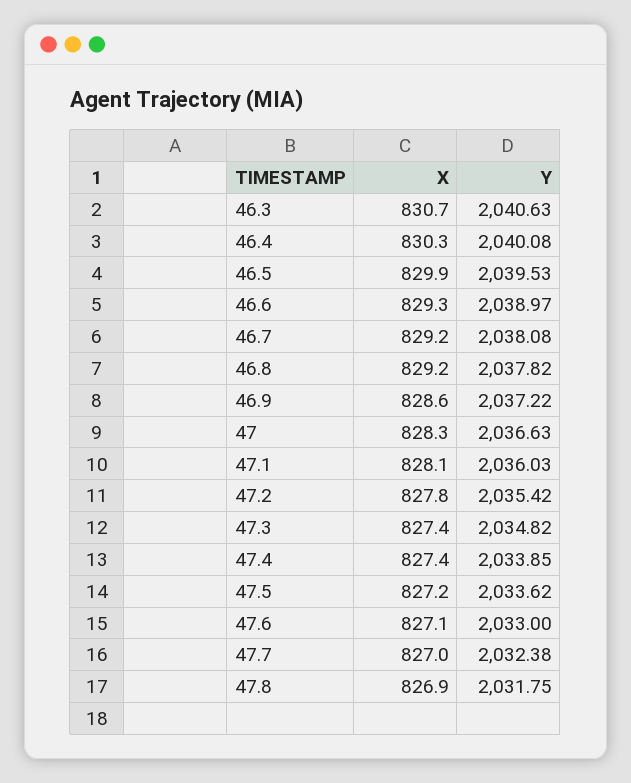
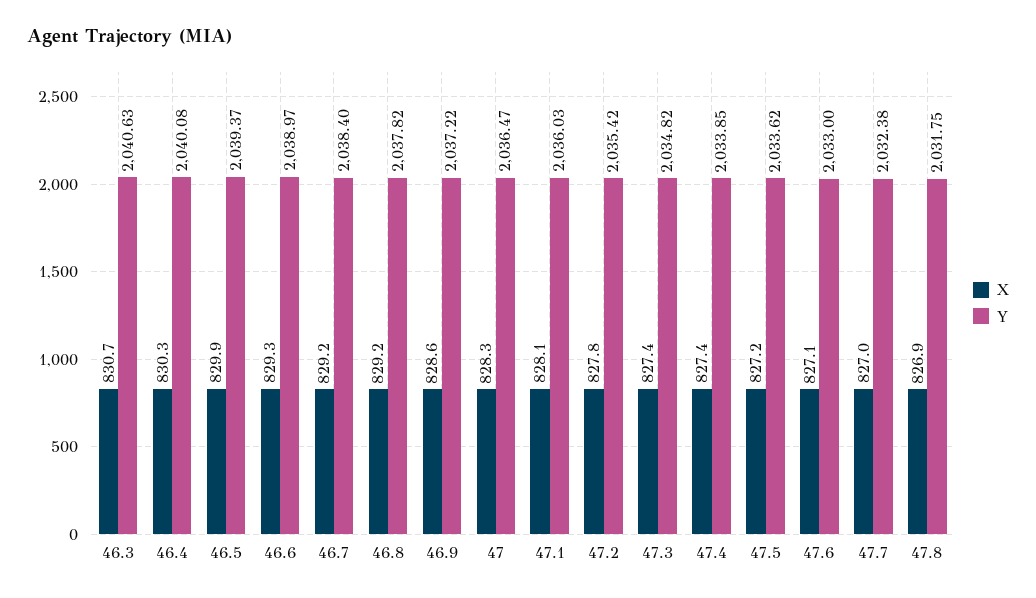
Y, 46.5: 2039.53 -> 2039.37
Y, 46.7: 2038.08 -> 2038.4
Y, 47: 2036.63 -> 2036.47

